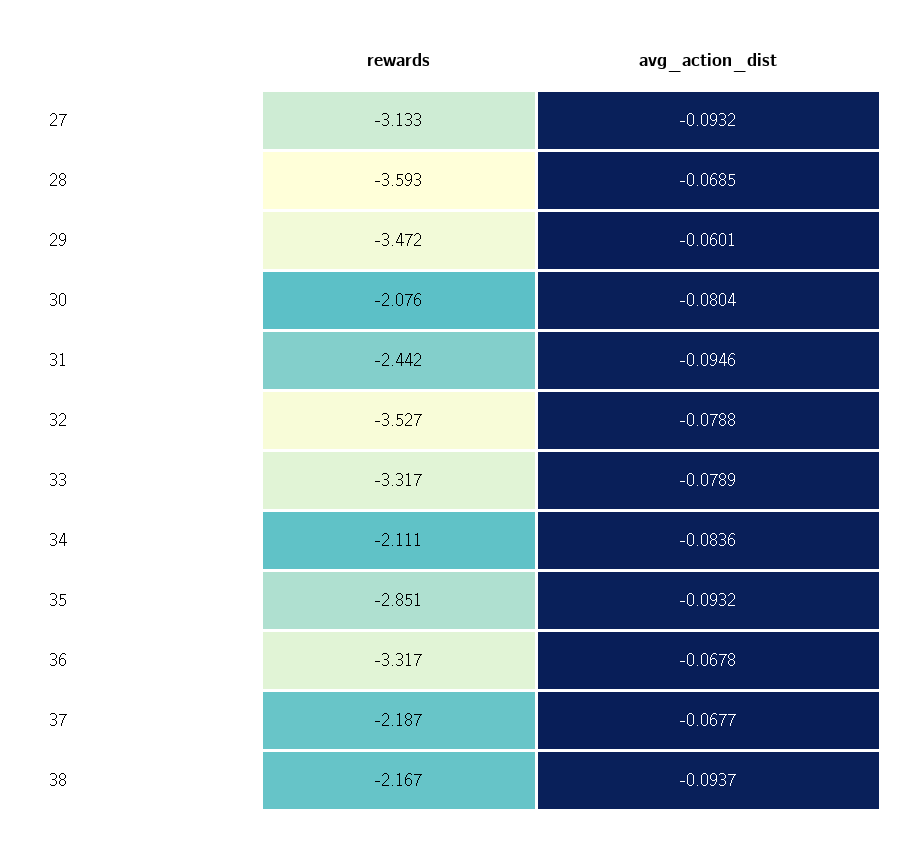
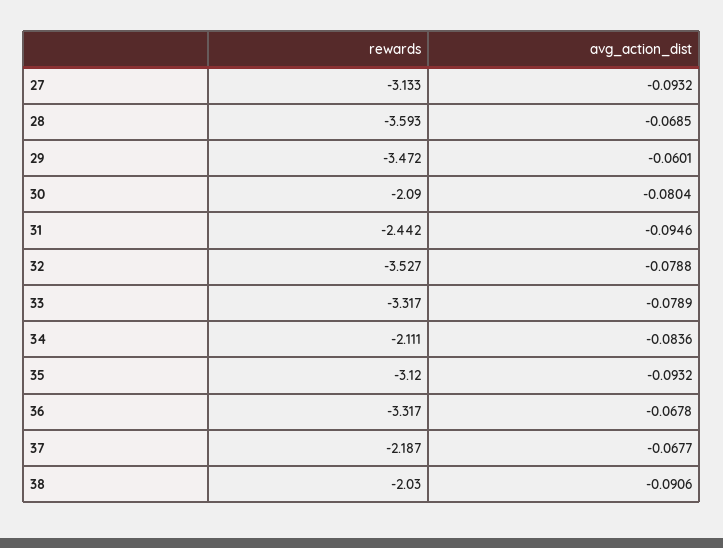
rewards, 30: -2.076 -> -2.09
rewards, 35: -2.851 -> -3.12
rewards, 38: -2.167 -> -2.03
avg_action_dist, 38: -0.0937 -> -0.0906

